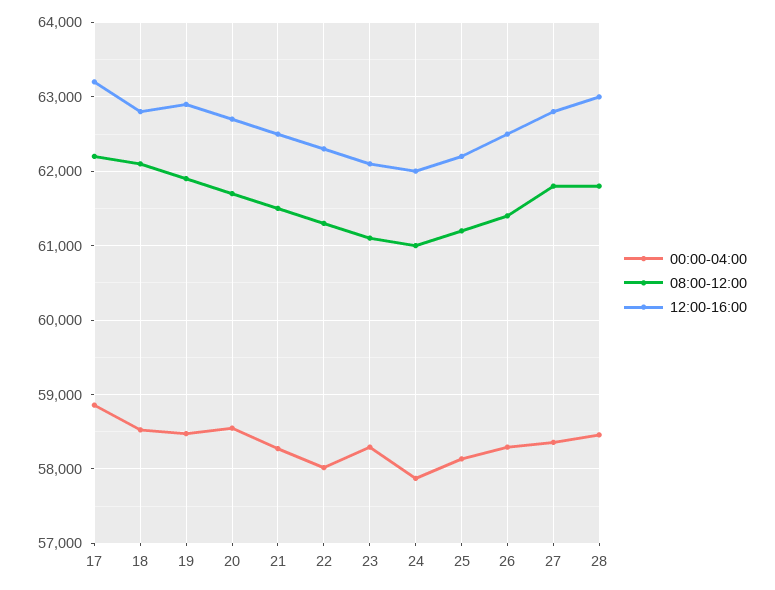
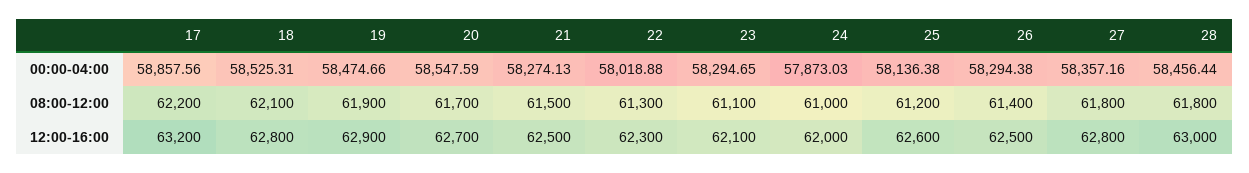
12:00-16:00, 25: 62200 -> 62600

